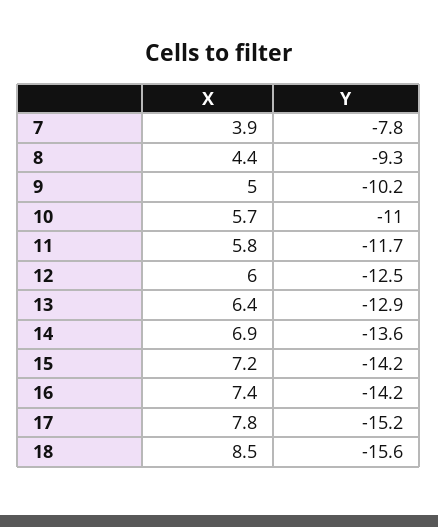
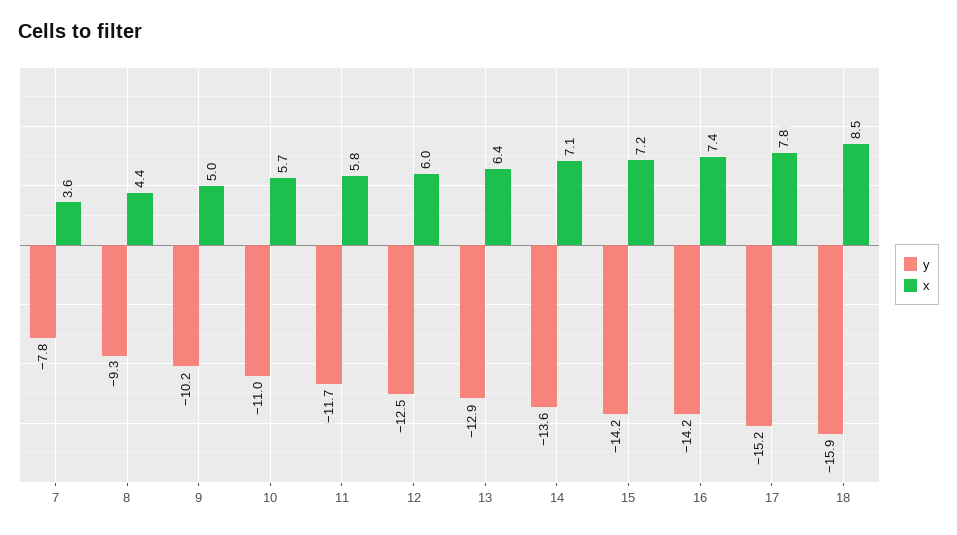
X, 7: 3.9 -> 3.6
X, 14: 6.9 -> 7.1
Y, 18: -15.6 -> -15.9

